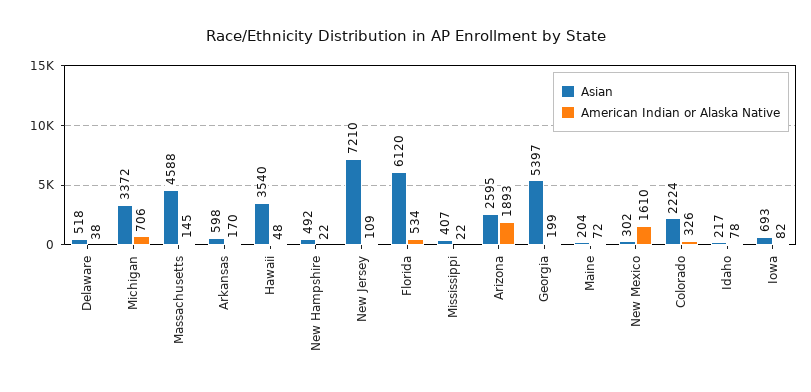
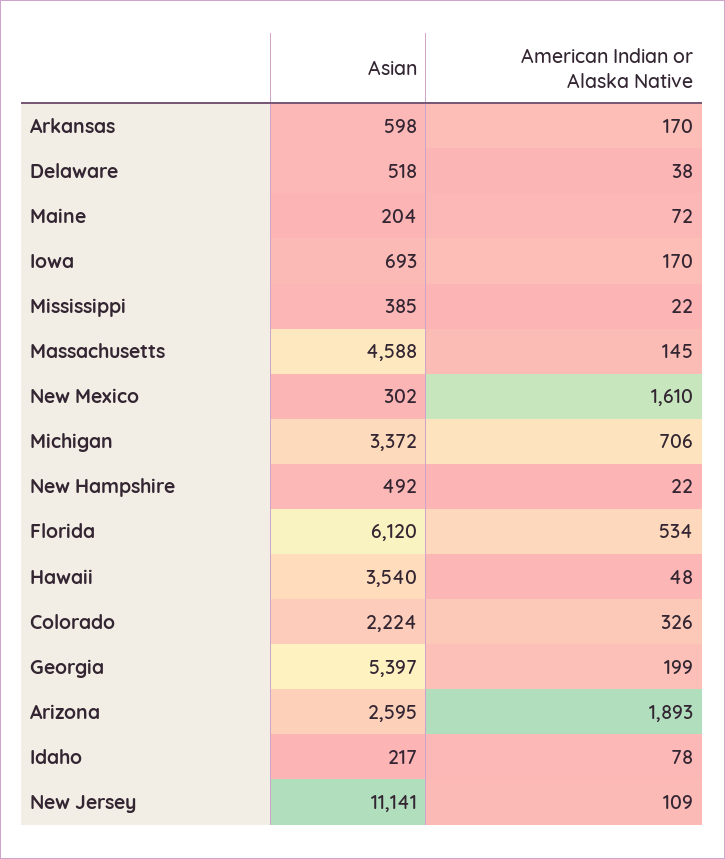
Asian, New Jersey: 7210 -> 11141
Asian, Mississippi: 407 -> 385
American Indian or Alaska Native, Iowa: 82 -> 170

